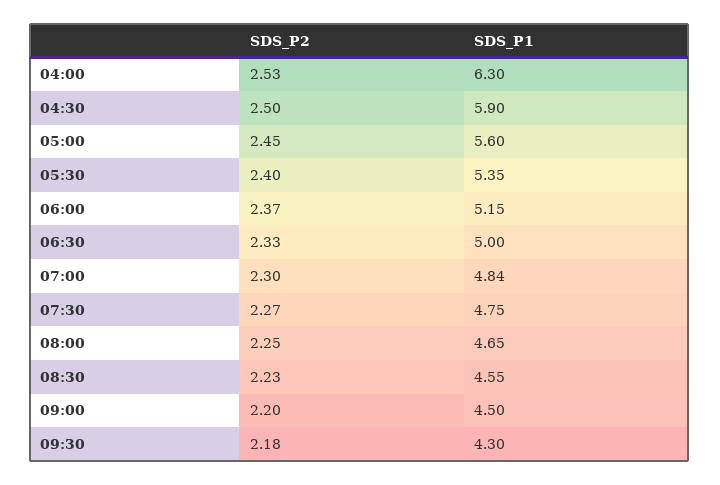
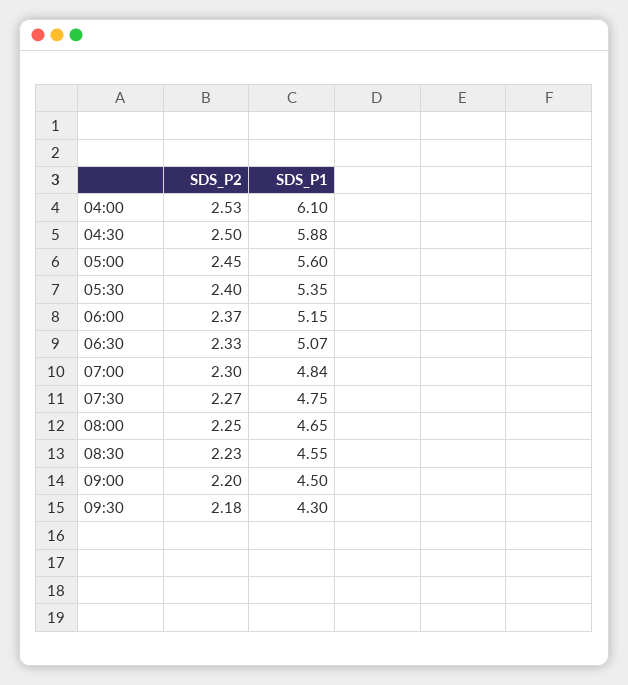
SDS_P1, 04:00: 6.3 -> 6.1
SDS_P1, 04:30: 5.9 -> 5.88
SDS_P1, 06:30: 5 -> 5.07

